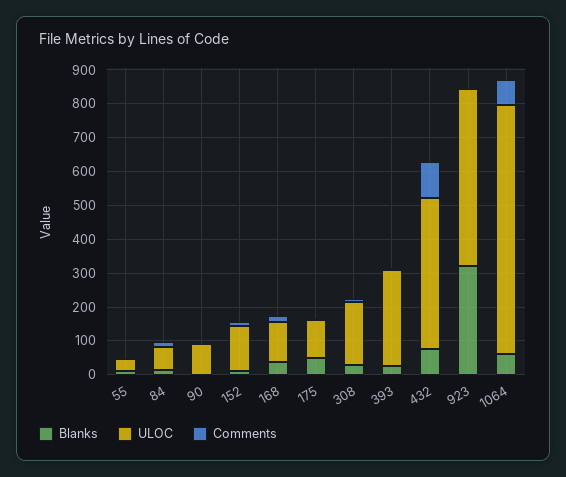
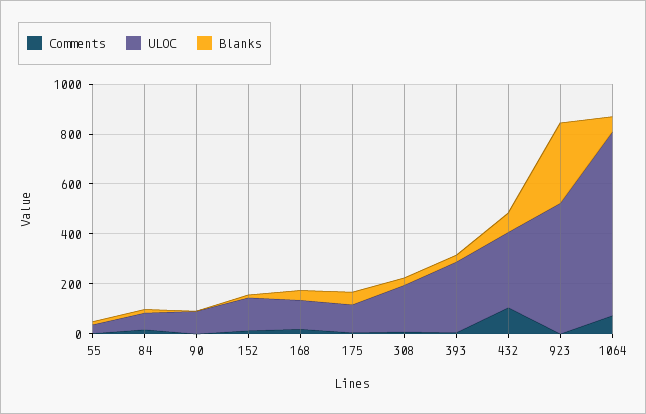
ULOC, 432: 450 -> 300

